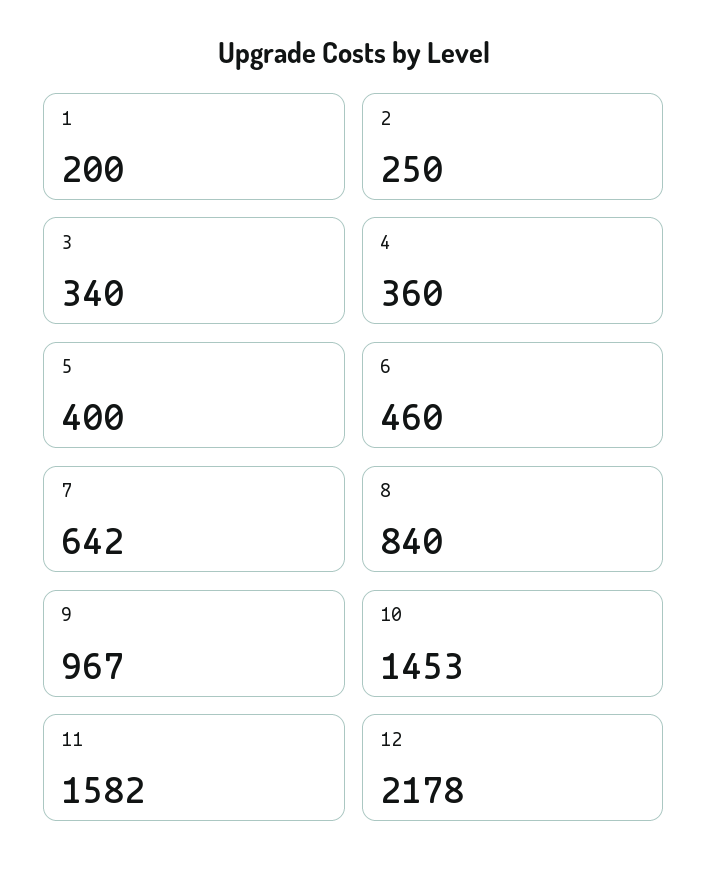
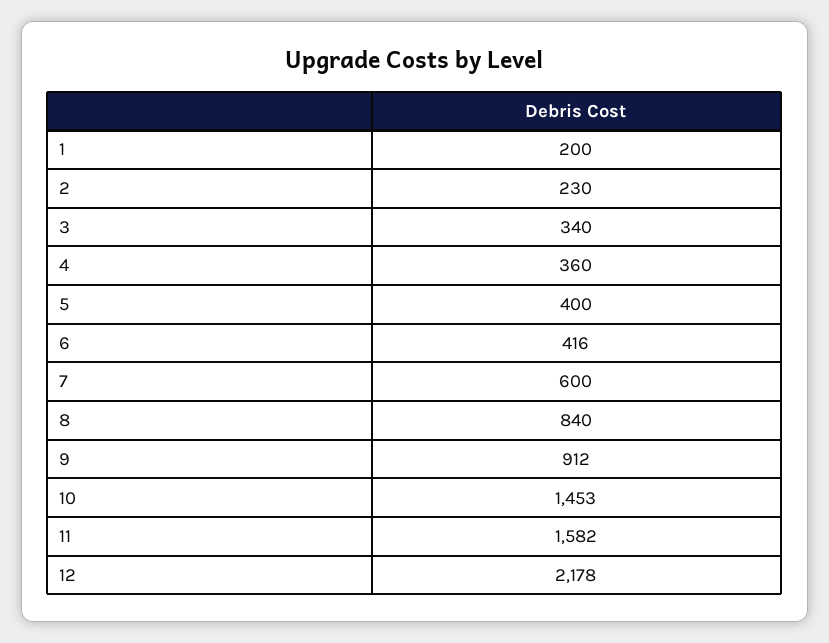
2: 250 -> 230
6: 460 -> 416
7: 642 -> 600
9: 967 -> 912

